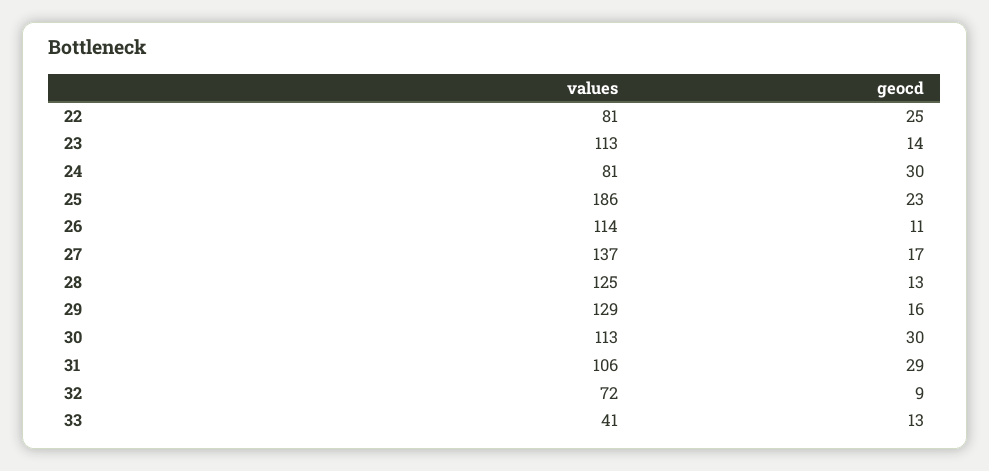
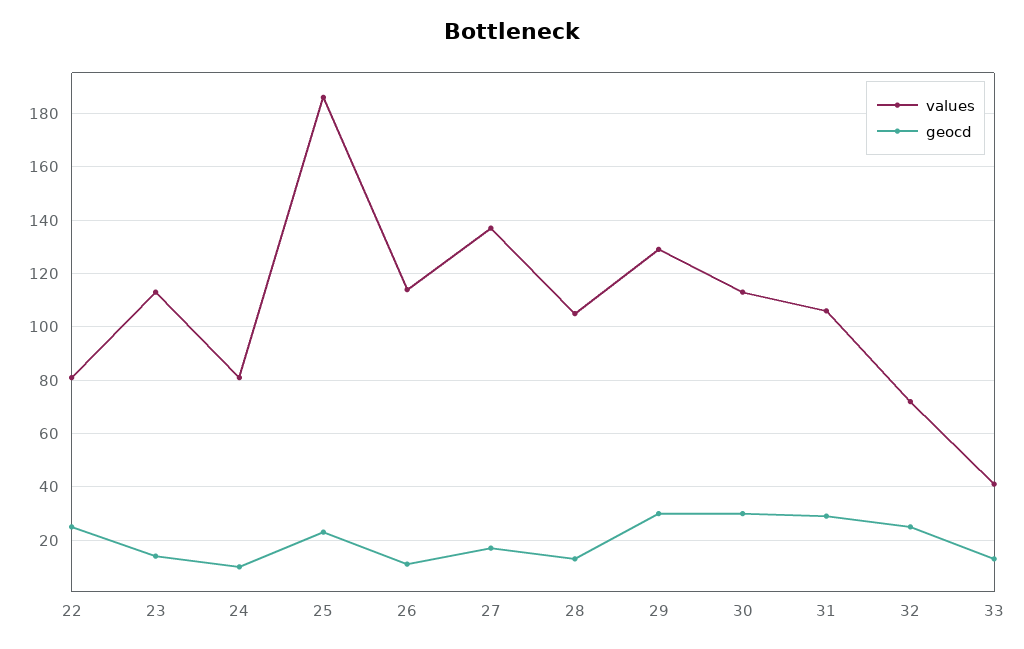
geocd, 24: 30 -> 10
values, 28: 125 -> 105
geocd, 29: 16 -> 30
geocd, 32: 9 -> 25

